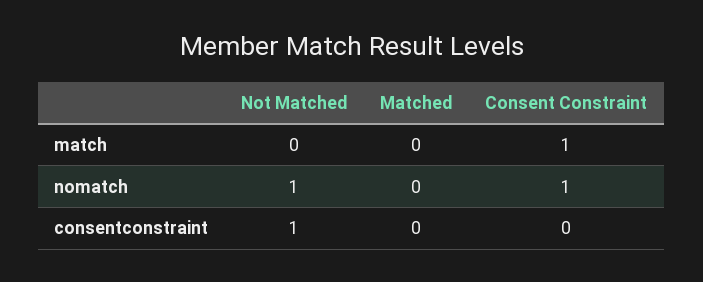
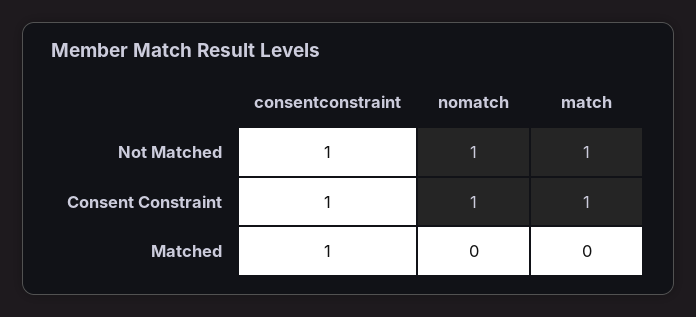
Not Matched, match: 0 -> 1
Matched, consentconstraint: 0 -> 1
Consent Constraint, consentconstraint: 0 -> 1

